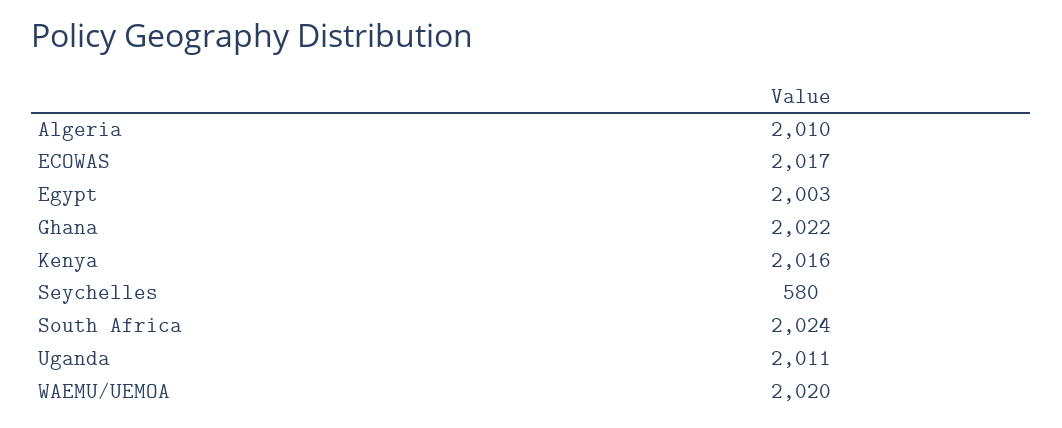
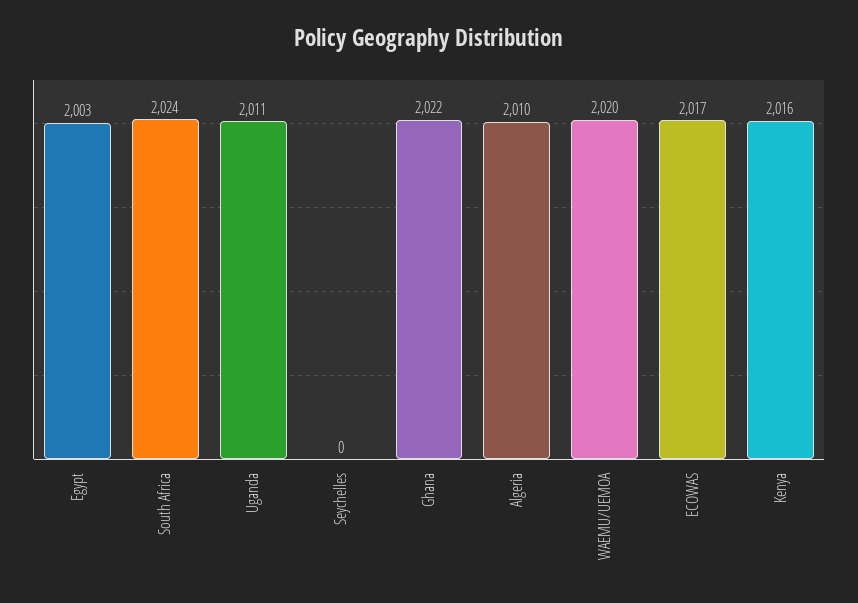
Seychelles: 580 -> 0

